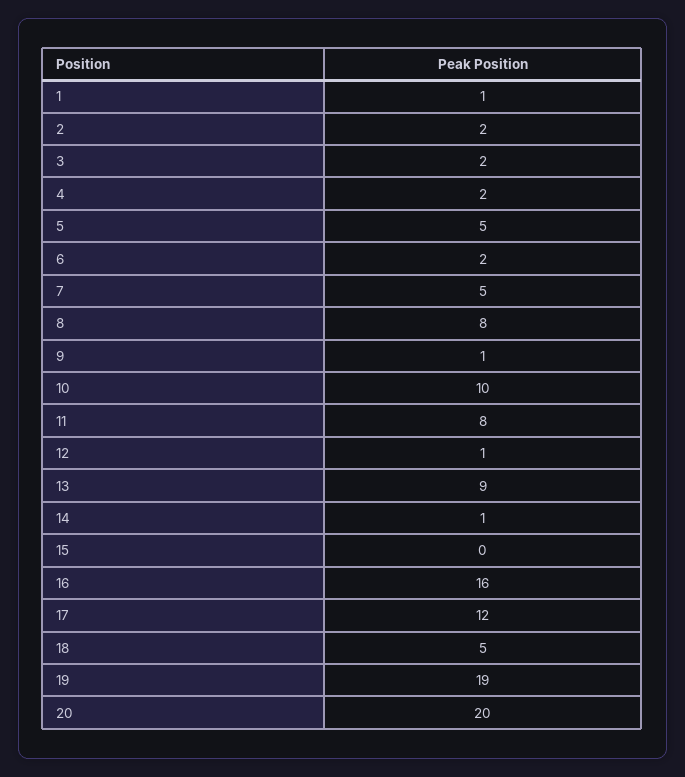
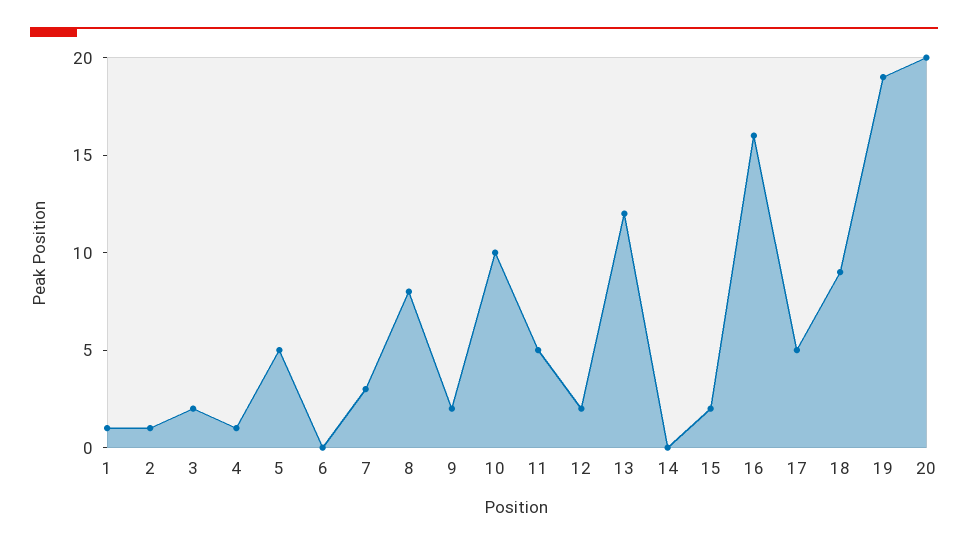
2: 2 -> 1
4: 2 -> 1
6: 2 -> 0
7: 5 -> 3
9: 1 -> 2
11: 8 -> 5
12: 1 -> 2
13: 9 -> 12
14: 1 -> 0
15: 0 -> 2
17: 12 -> 5
18: 5 -> 9

